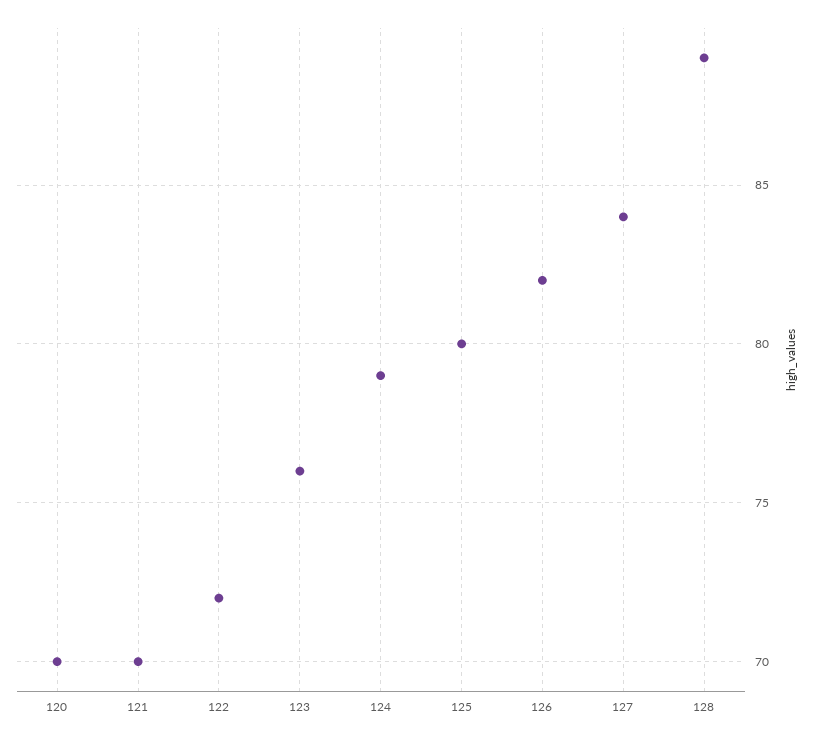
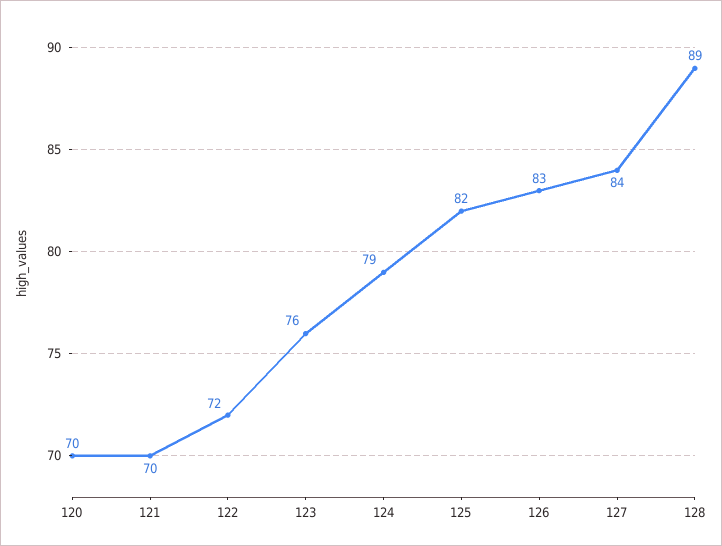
125: 80 -> 82
126: 82 -> 83

